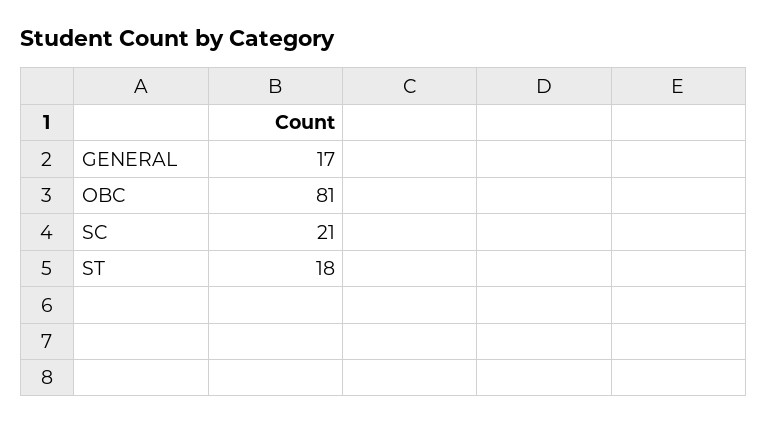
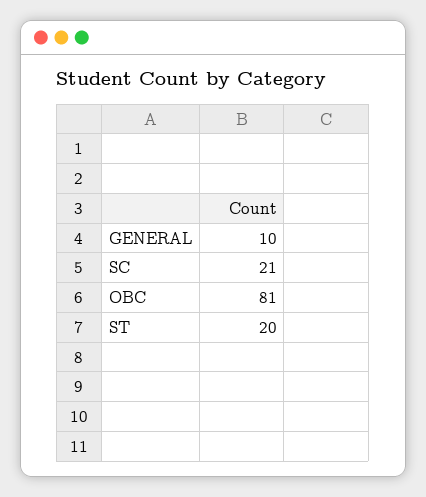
GENERAL: 17 -> 10
ST: 18 -> 20

